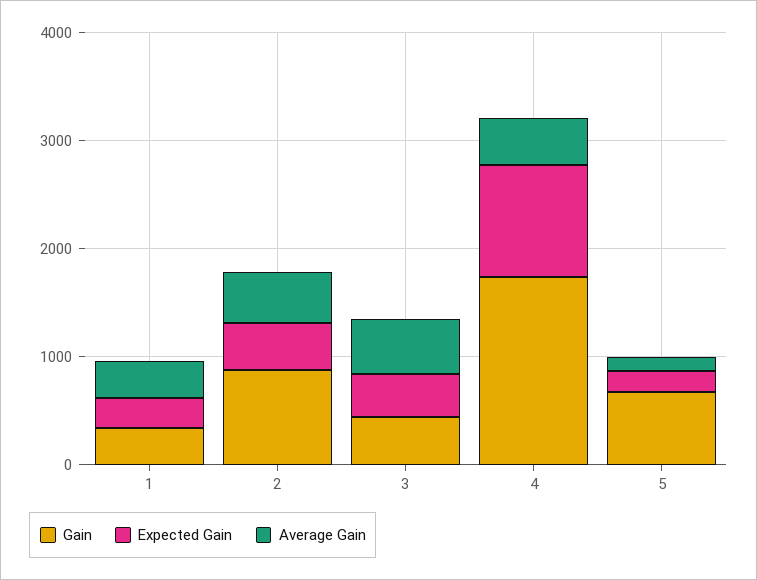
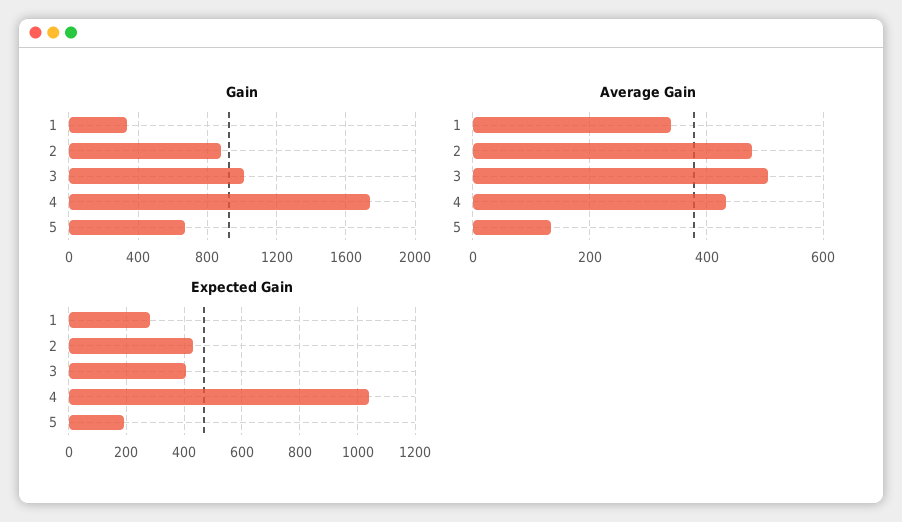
Gain, 3: 400 -> 1000

